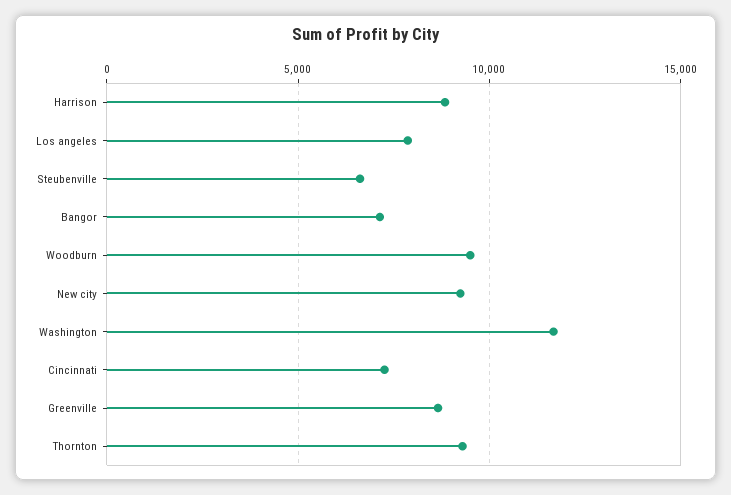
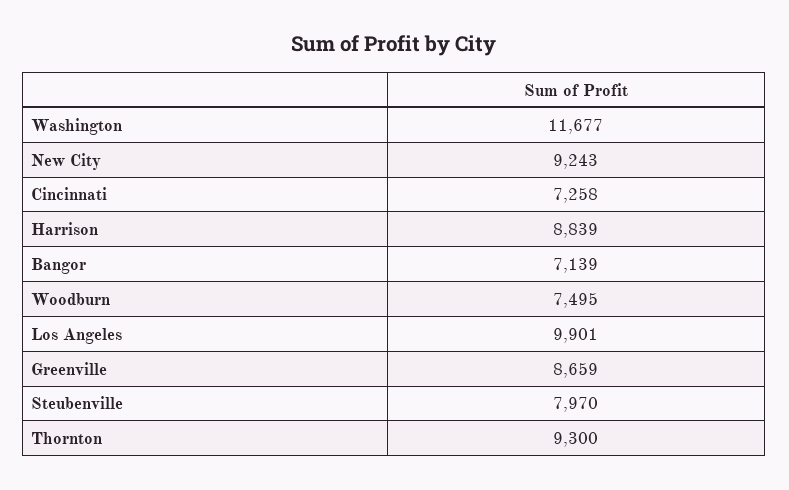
Los angeles: 8000 -> 9901
Steubenville: 6500 -> 7970
Woodburn: 9500 -> 7495

